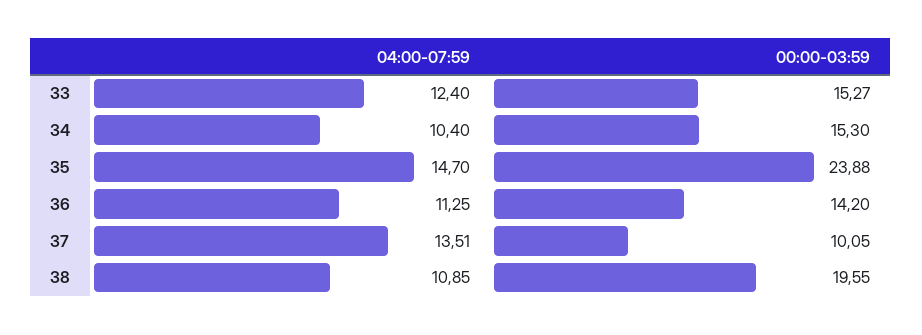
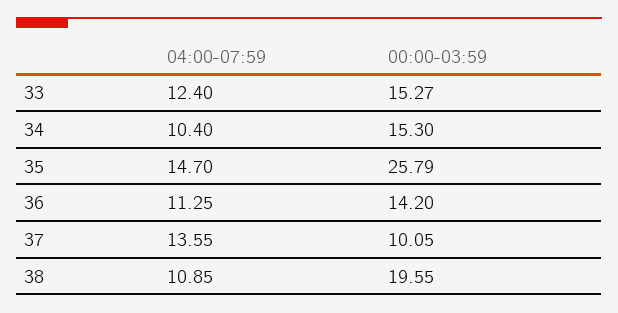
00:00-03:59, 35: 23.88 -> 25.79
04:00-07:59, 37: 13.51 -> 13.55

